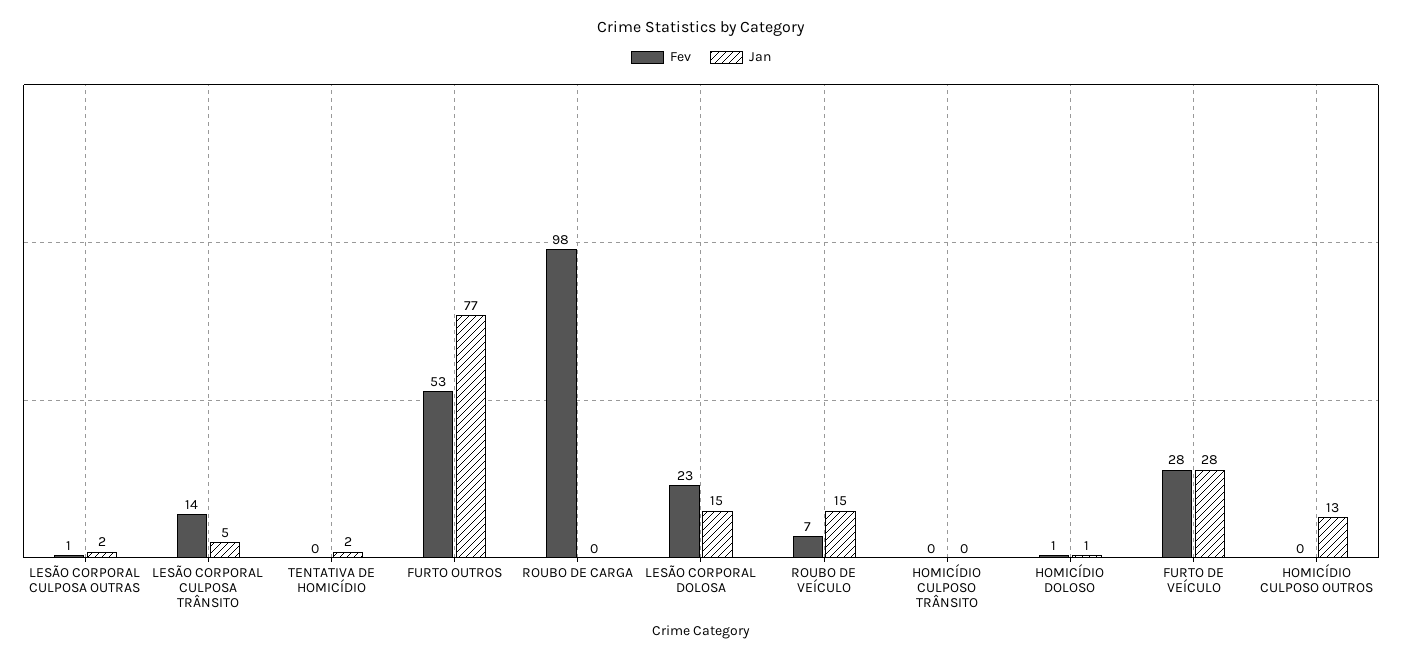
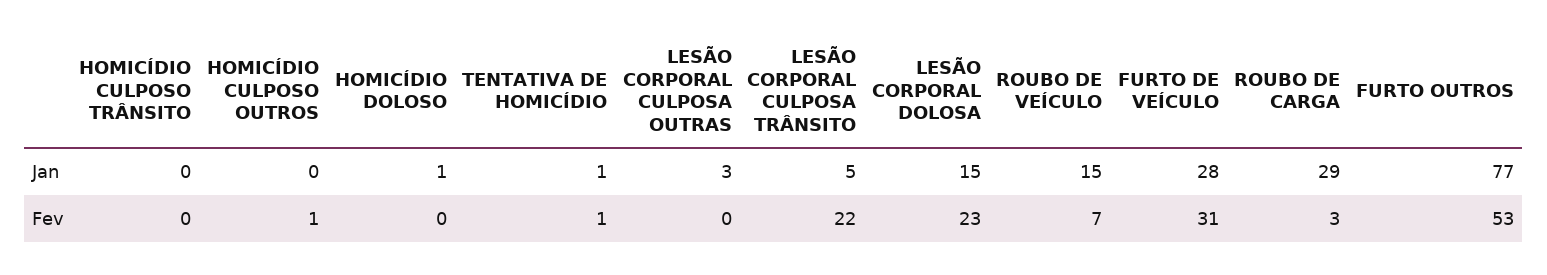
Fev, LESÃO CORPORAL CULPOSA OUTRAS: 1 -> 0
Jan, LESÃO CORPORAL CULPOSA OUTRAS: 2 -> 3
Fev, LESÃO CORPORAL CULPOSA TRÂNSITO: 14 -> 22
Fev, TENTATIVA DE HOMICÍDIO: 0 -> 1
Jan, TENTATIVA DE HOMICÍDIO: 2 -> 1
Fev, ROUBO DE CARGA: 98 -> 3
Jan, ROUBO DE CARGA: 0 -> 29
Fev, HOMICÍDIO DOLOSO: 1 -> 0
Fev, FURTO DE VEÍCULO: 28 -> 31
Fev, HOMICÍDIO CULPOSO OUTROS: 0 -> 1
Jan, HOMICÍDIO CULPOSO OUTROS: 13 -> 0

